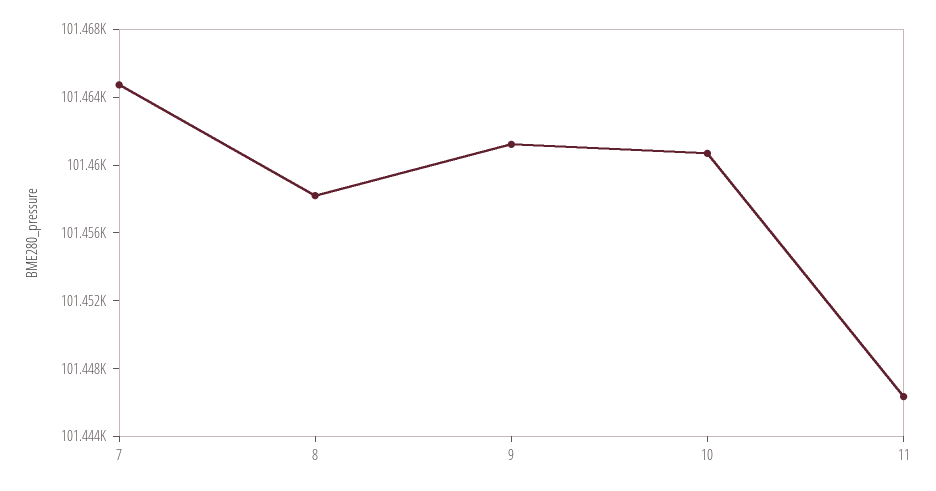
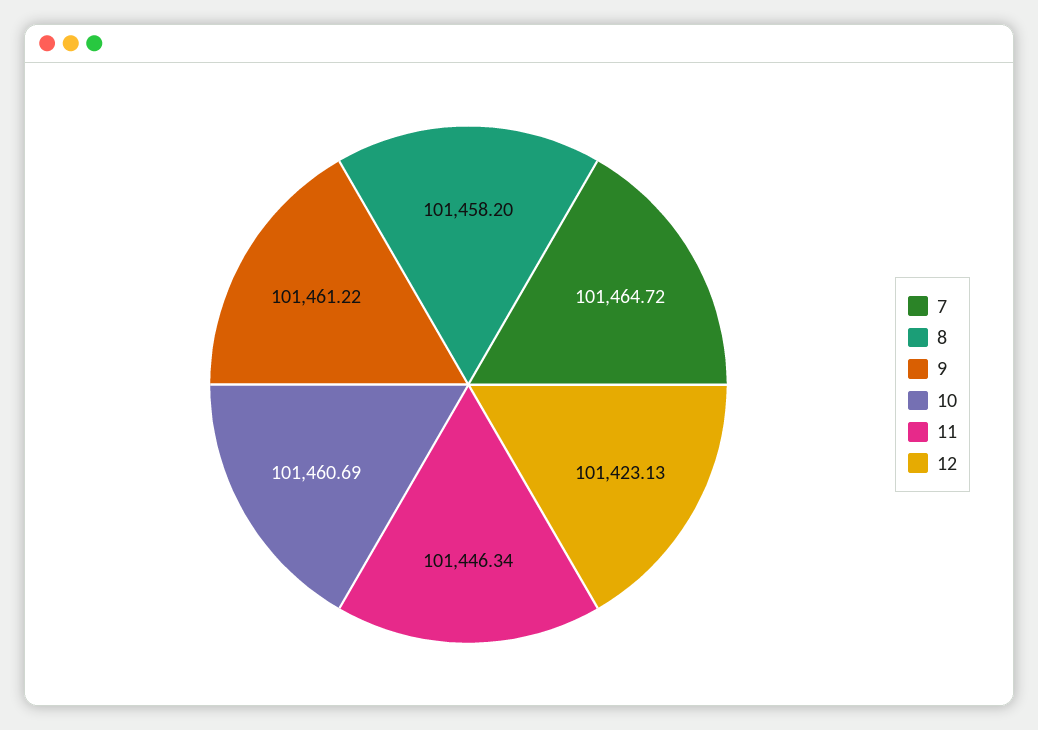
12: none -> 101423.13

